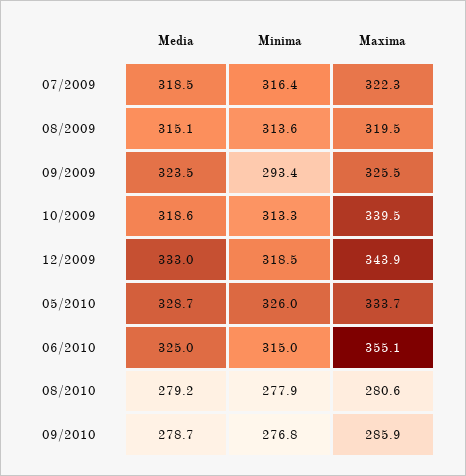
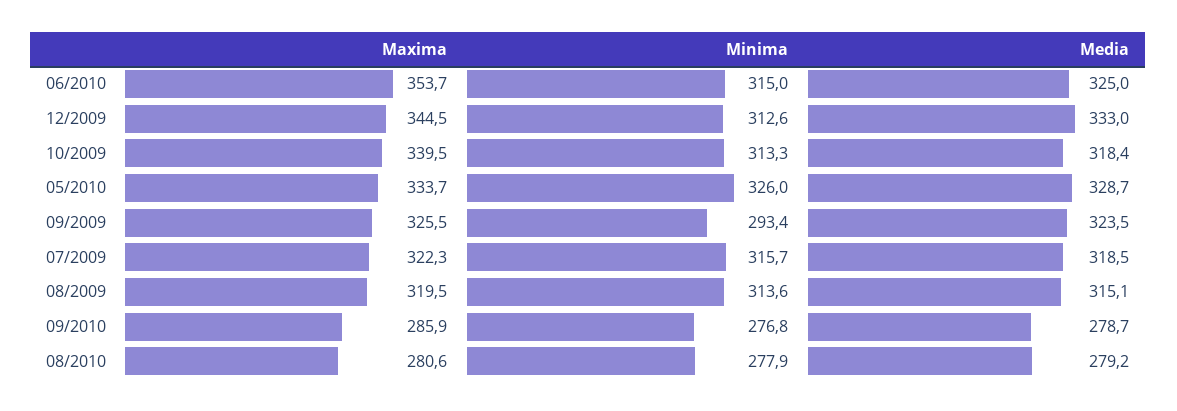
Minima, 07/2009: 316.4 -> 315.7
Media, 10/2009: 318.6 -> 318.4
Minima, 12/2009: 318.5 -> 312.6
Maxima, 12/2009: 343.9 -> 344.5
Maxima, 06/2010: 355.1 -> 353.7

